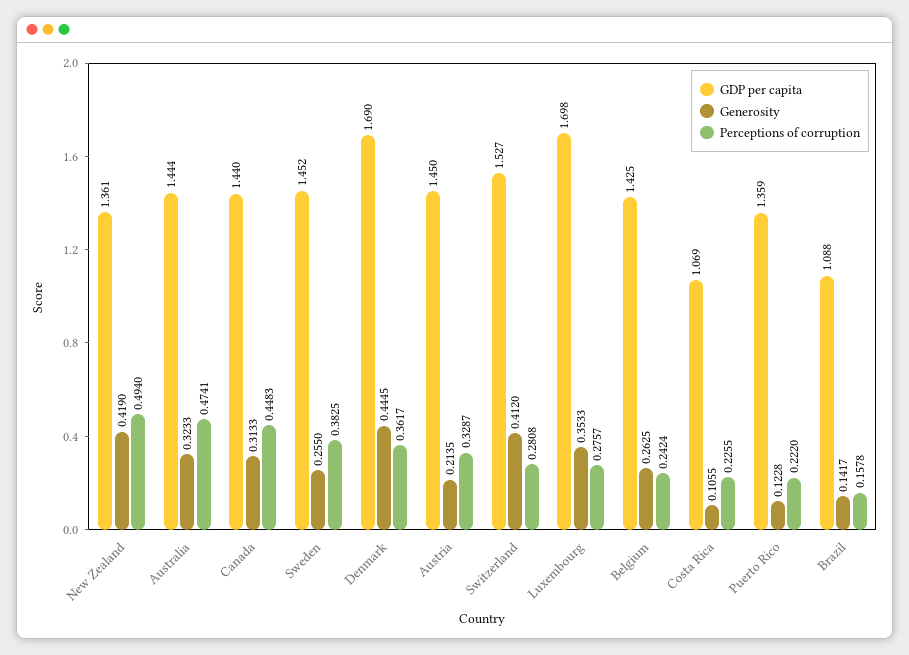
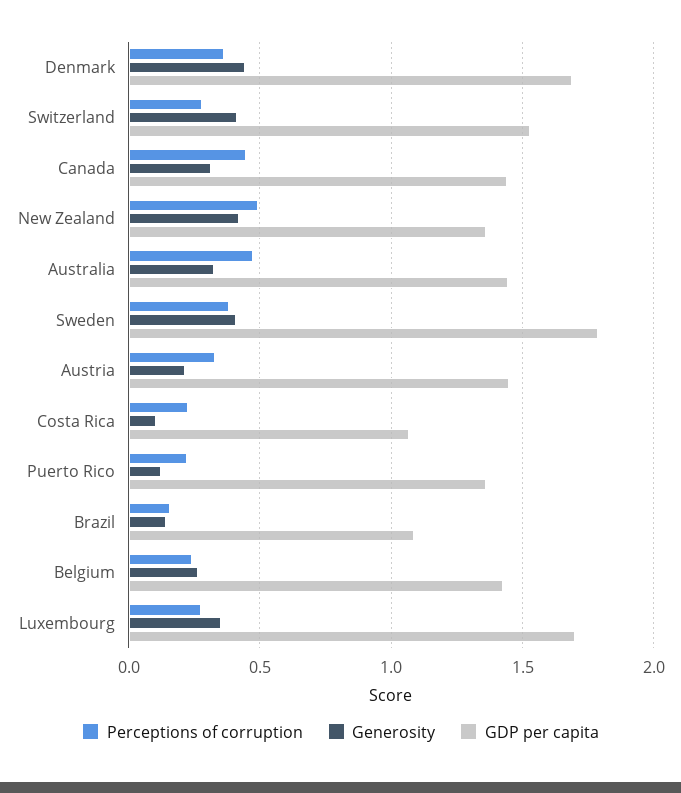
GDP per capita, Sweden: 1.452 -> 1.8
Generosity, Sweden: 0.255 -> 0.4

